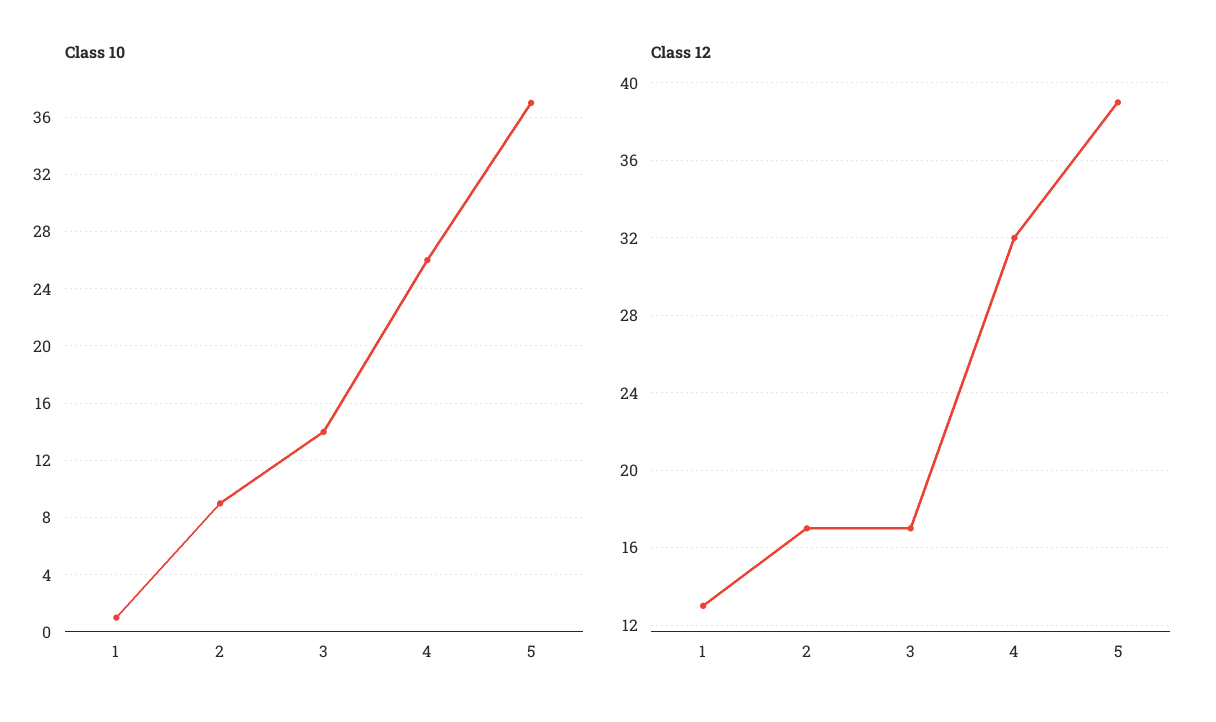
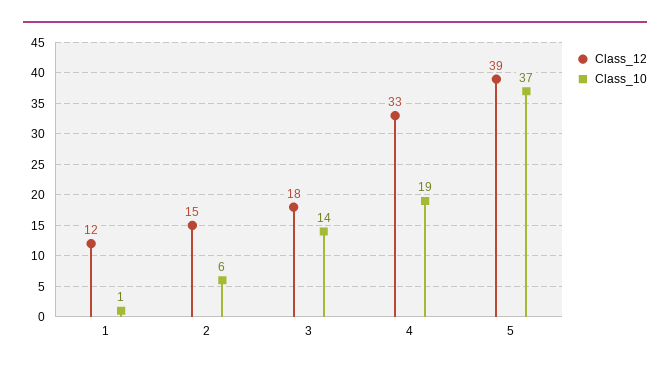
Class 10, 2: 9 -> 6
Class 10, 4: 26 -> 19
Class 12, 1: 13 -> 12
Class 12, 2: 17 -> 15
Class 12, 3: 17 -> 18
Class 12, 4: 32 -> 33

